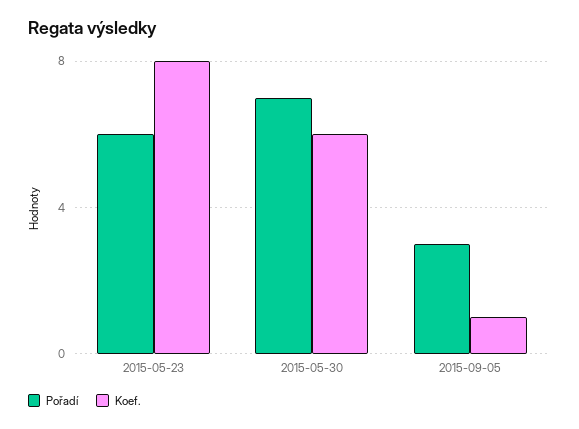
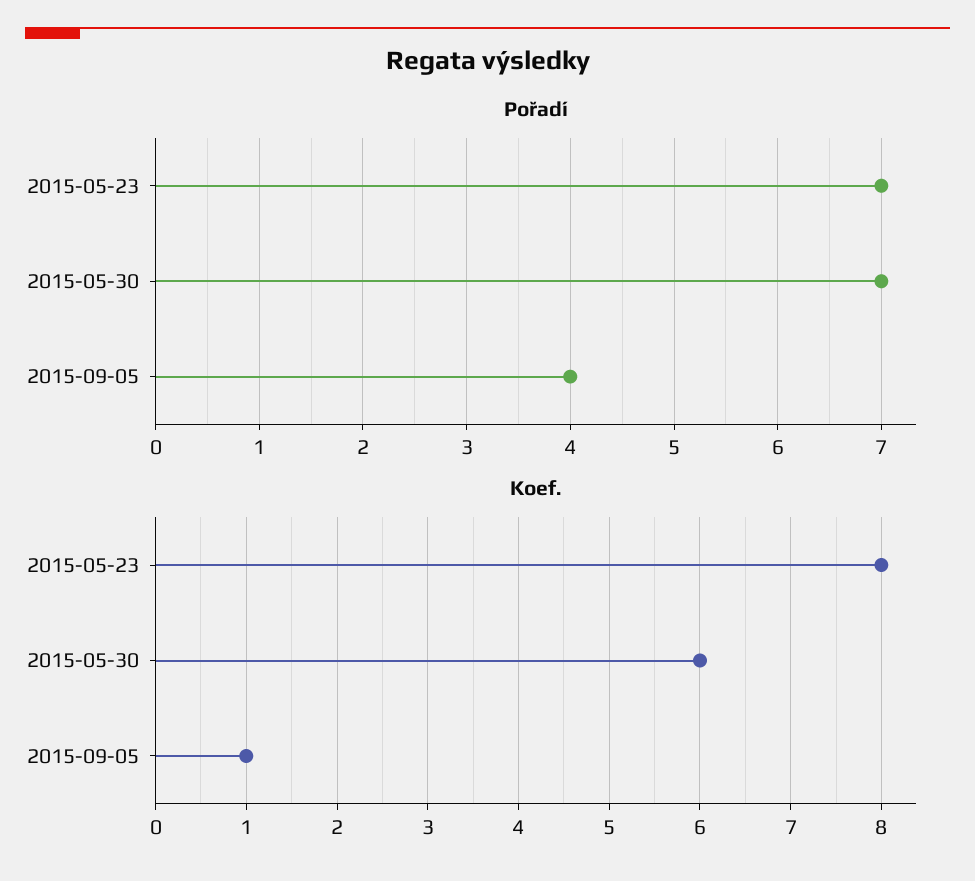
Pořadí, 2015-05-23: 6 -> 7
Pořadí, 2015-09-05: 3 -> 4

